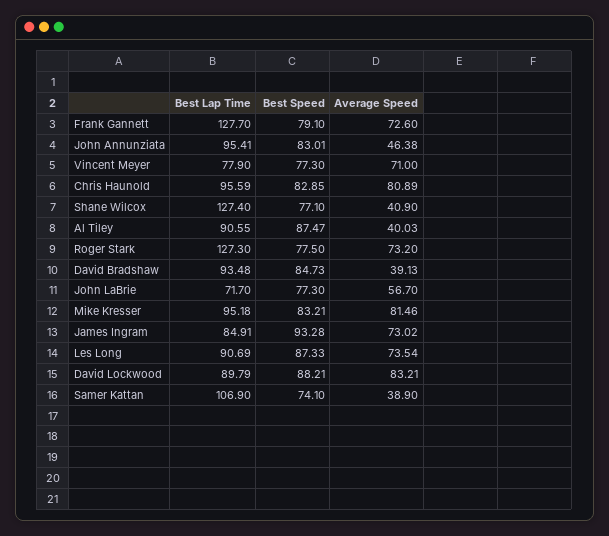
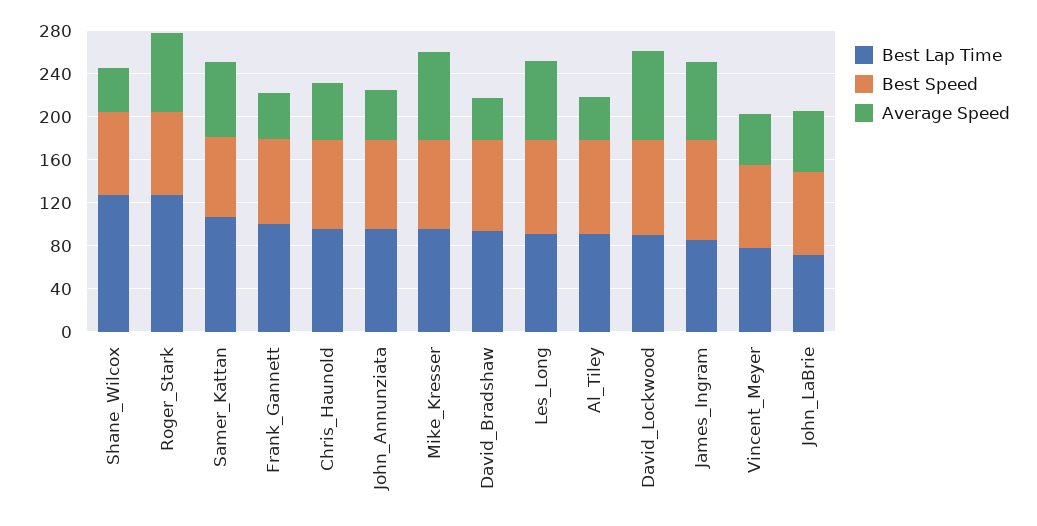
Best Lap Time, Frank Gannett: 127.7 -> 100
Average Speed, Frank Gannett: 72.6 -> 40
Average Speed, Vincent Meyer: 71 -> 50
Average Speed, Chris Haunold: 80.89 -> 50
Average Speed, Samer Kattan: 38.9 -> 70

